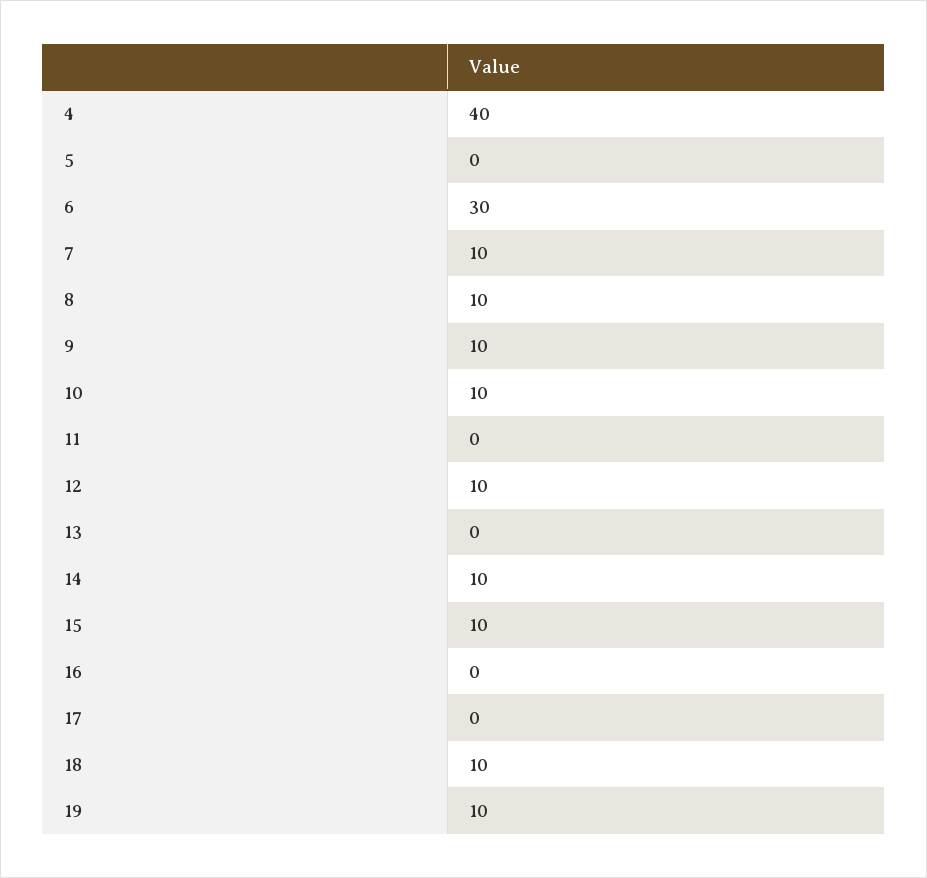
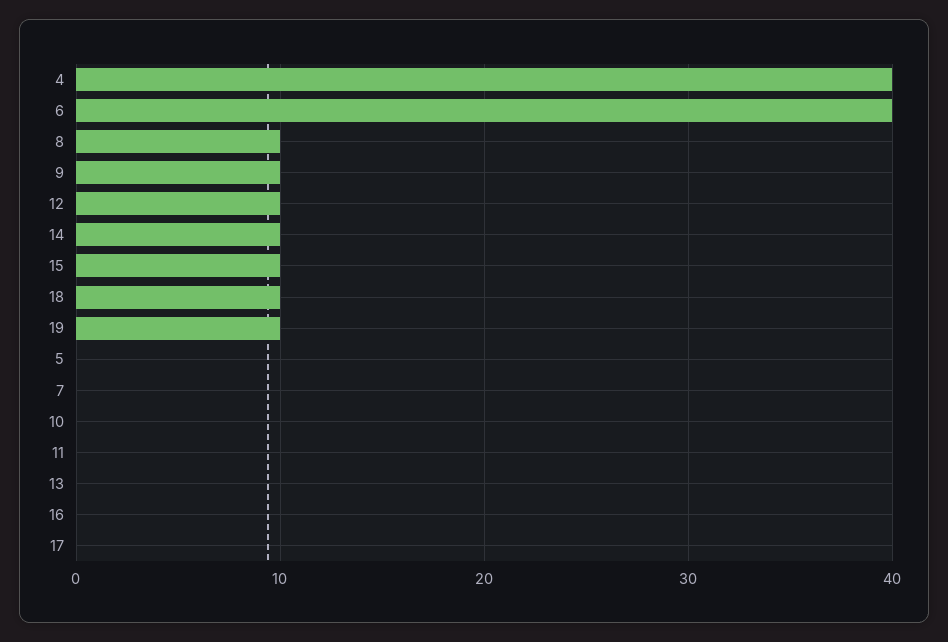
6: 30 -> 40
7: 10 -> 0
10: 10 -> 0

